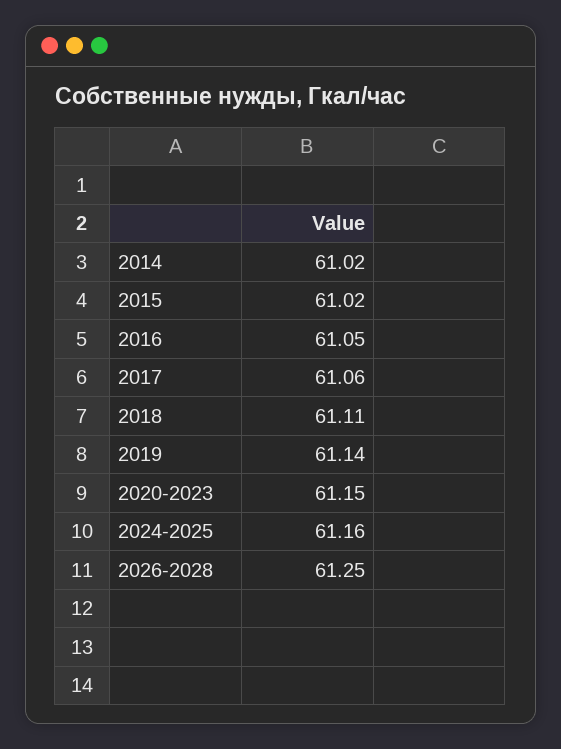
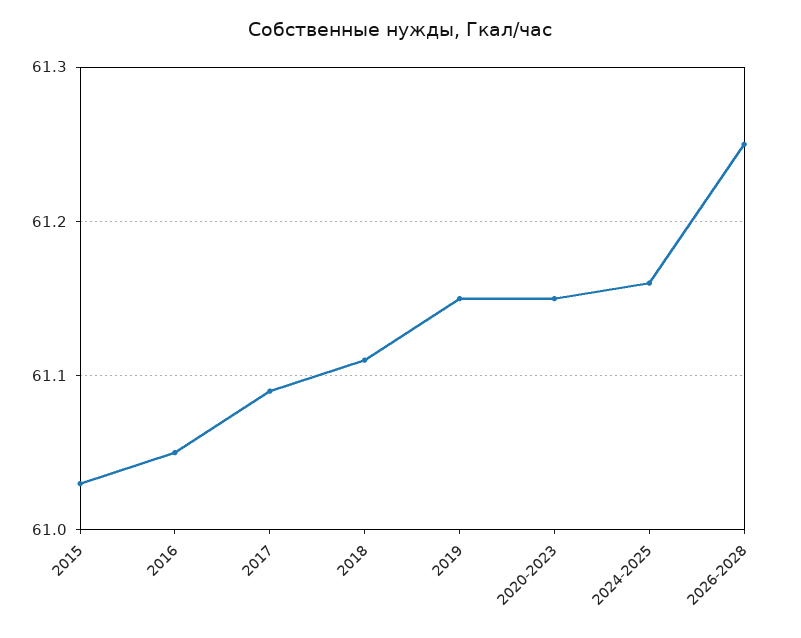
2014: 61.02 -> none
2015: 61.02 -> 61.03
2017: 61.06 -> 61.09
2019: 61.14 -> 61.15

